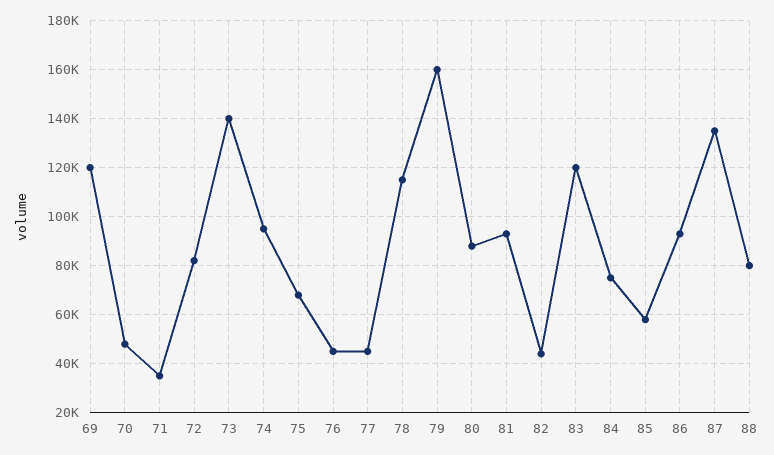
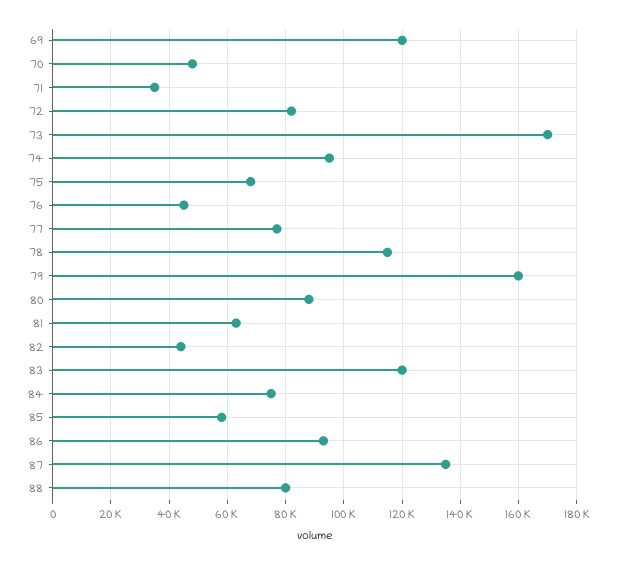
73: 140000 -> 170000
77: 45000 -> 77500
81: 92500 -> 62500

